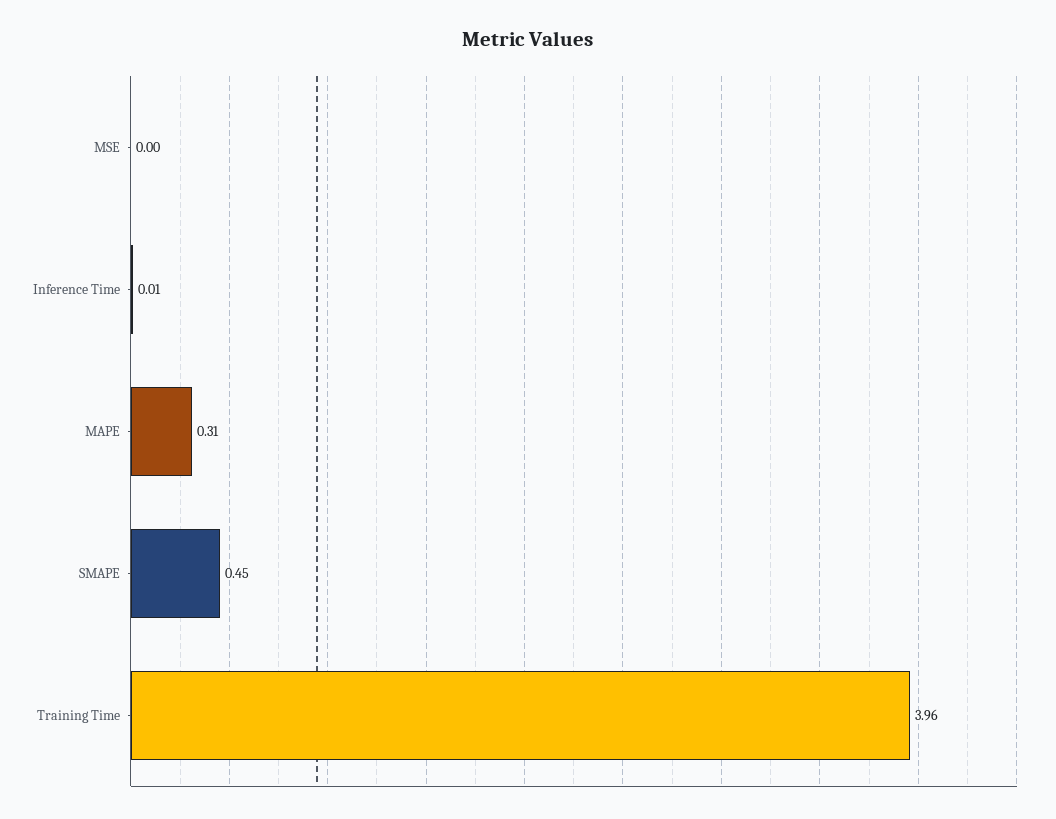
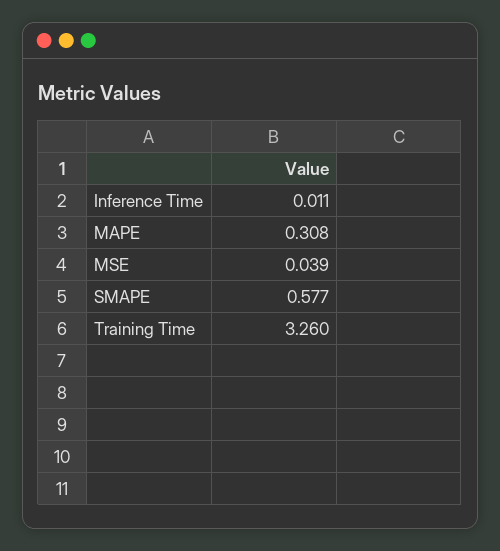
MSE: 0 -> 0.039
SMAPE: 0.45 -> 0.577
Training Time: 3.96 -> 3.26

